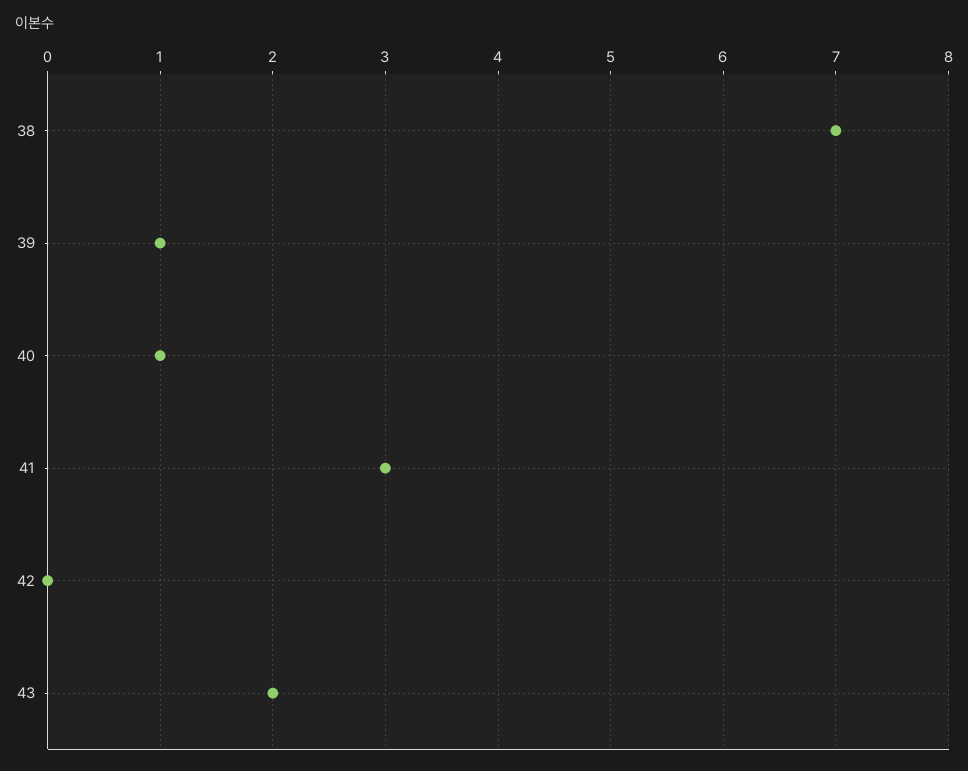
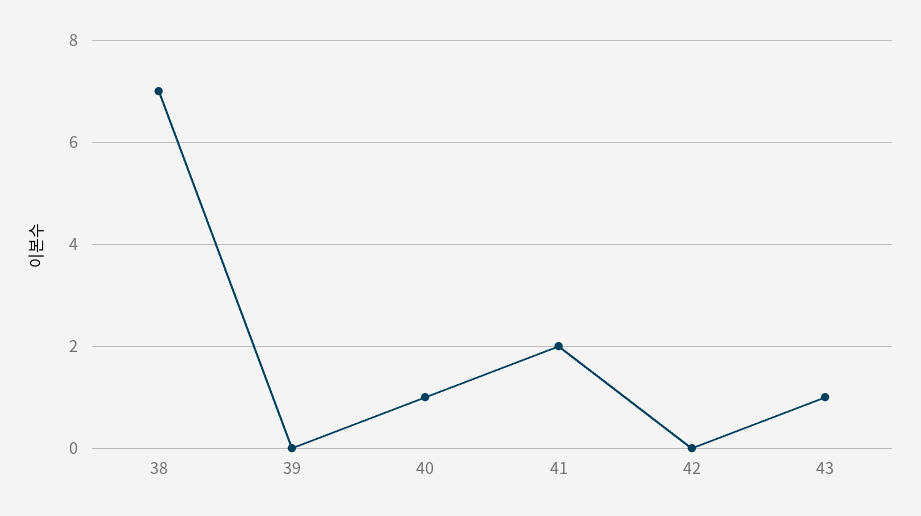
39: 1 -> 0
41: 3 -> 2
43: 2 -> 1

